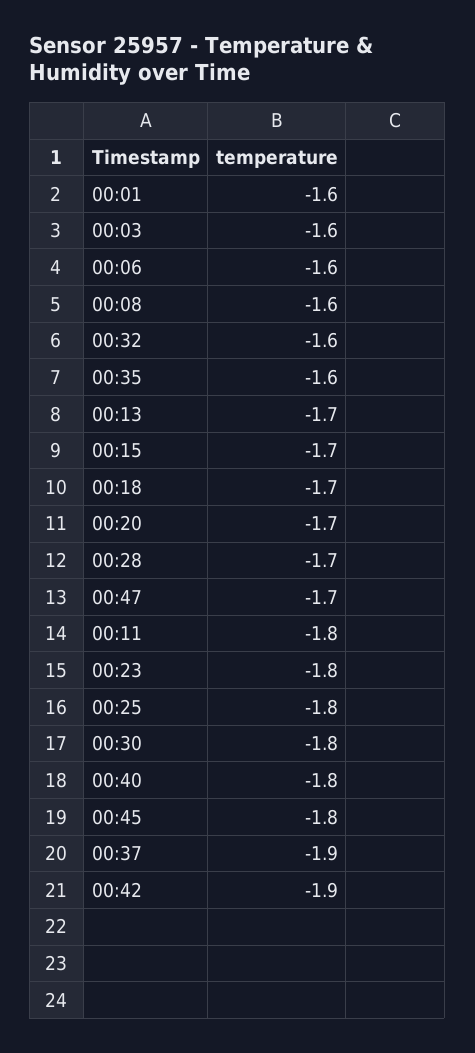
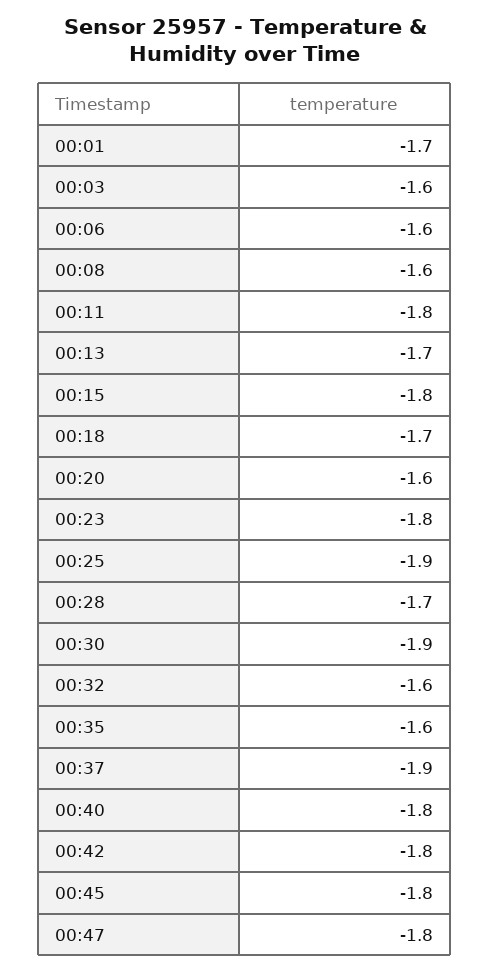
00:01: -1.6 -> -1.7
00:15: -1.7 -> -1.8
00:20: -1.7 -> -1.6
00:47: -1.7 -> -1.8
00:25: -1.8 -> -1.9
00:30: -1.8 -> -1.9
00:42: -1.9 -> -1.8

